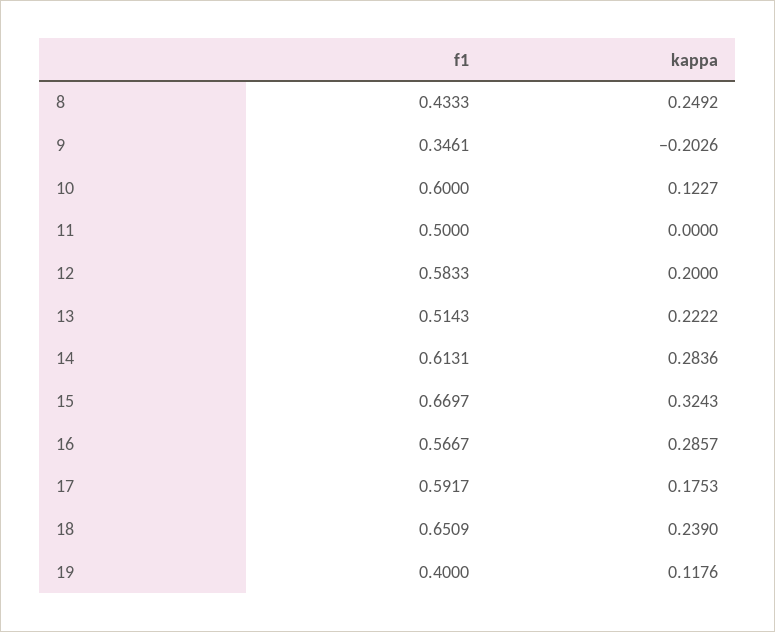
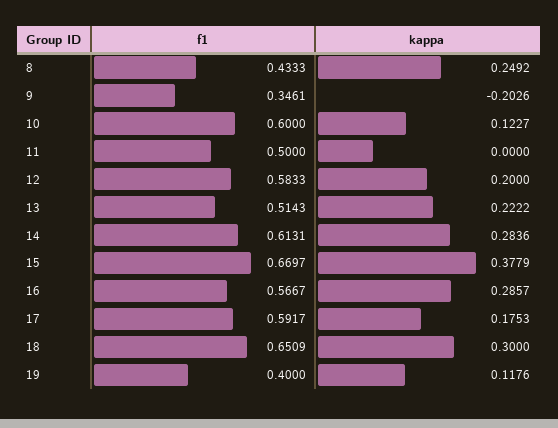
kappa, 15: 0.3243 -> 0.3779
kappa, 18: 0.239 -> 0.3

